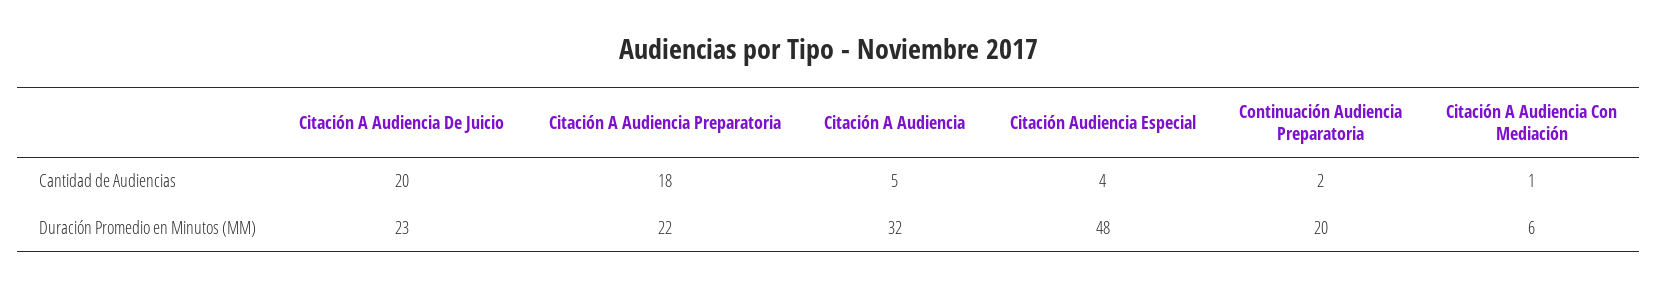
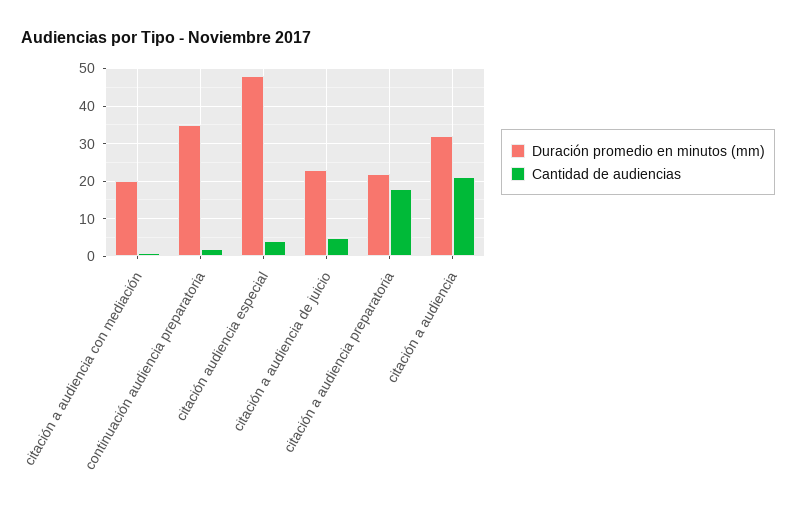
Cantidad de Audiencias, Citación A Audiencia De Juicio: 20 -> 5
Cantidad de Audiencias, Citación A Audiencia: 5 -> 20
Duración Promedio en Minutos (MM), Continuación Audiencia Preparatoria: 20 -> 35
Duración Promedio en Minutos (MM), Citación A Audiencia Con Mediación: 6 -> 20

